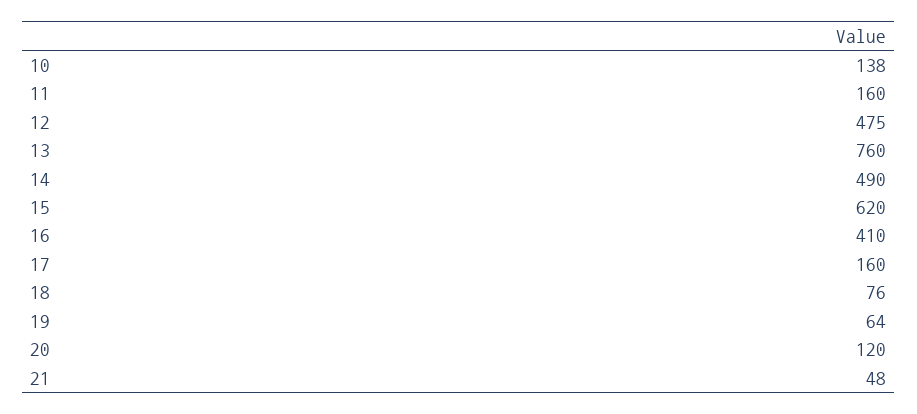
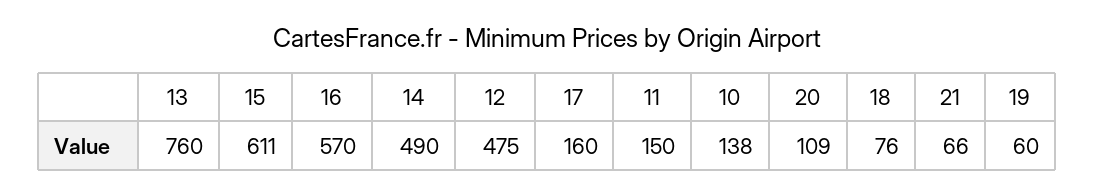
11: 160 -> 150
15: 620 -> 611
16: 410 -> 570
19: 64 -> 60
20: 120 -> 109
21: 48 -> 66

